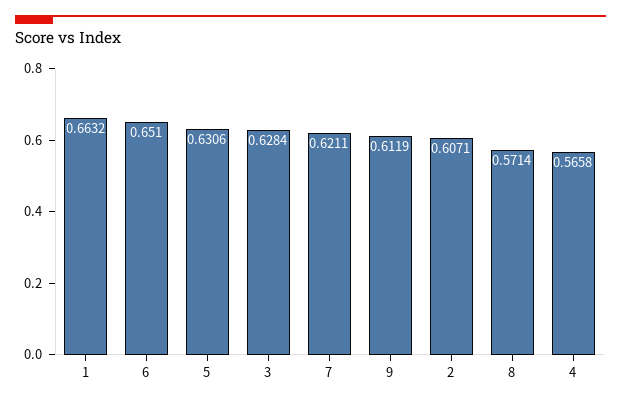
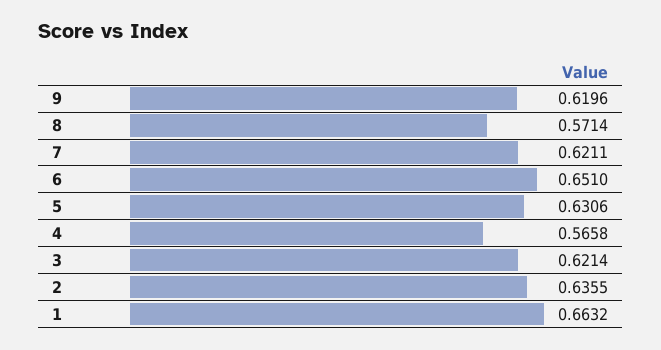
3: 0.6284 -> 0.6214
9: 0.6119 -> 0.6196
2: 0.6071 -> 0.6355

